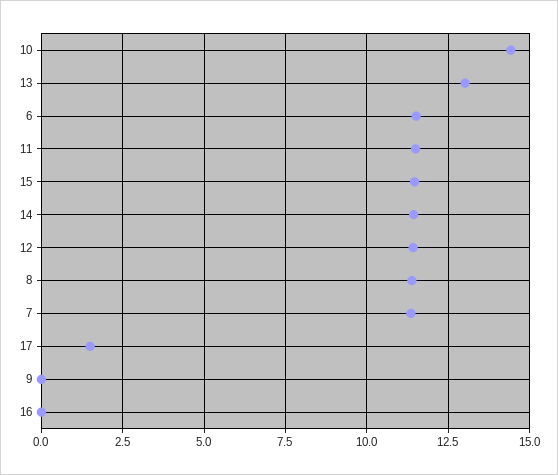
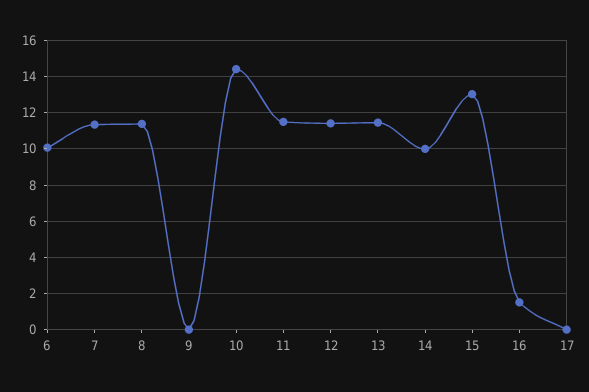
13: 13 -> 11.5
6: 11.5 -> 10
15: 11.5 -> 13
14: 11.5 -> 10
17: 1.5 -> 0
16: 0 -> 1.5

